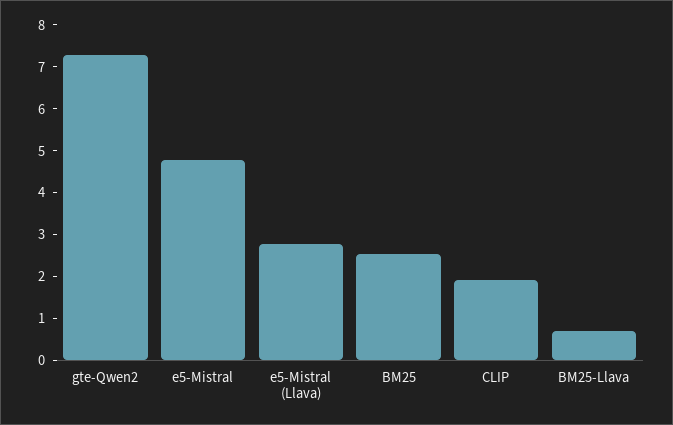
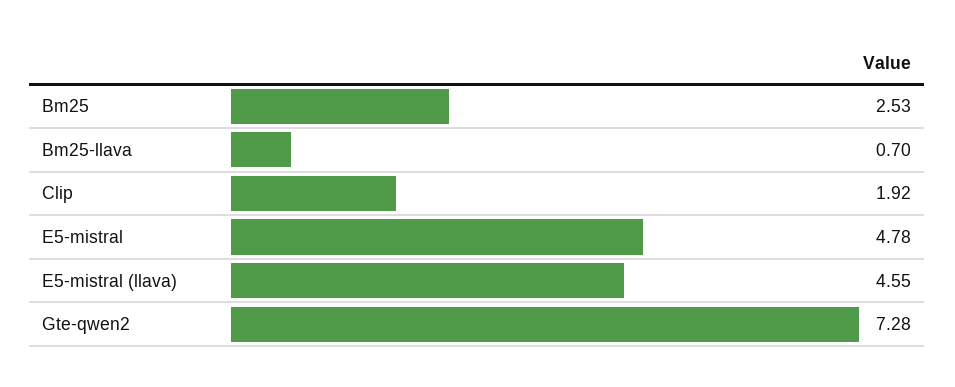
e5-Mistral (Llava): 2.8 -> 4.55

